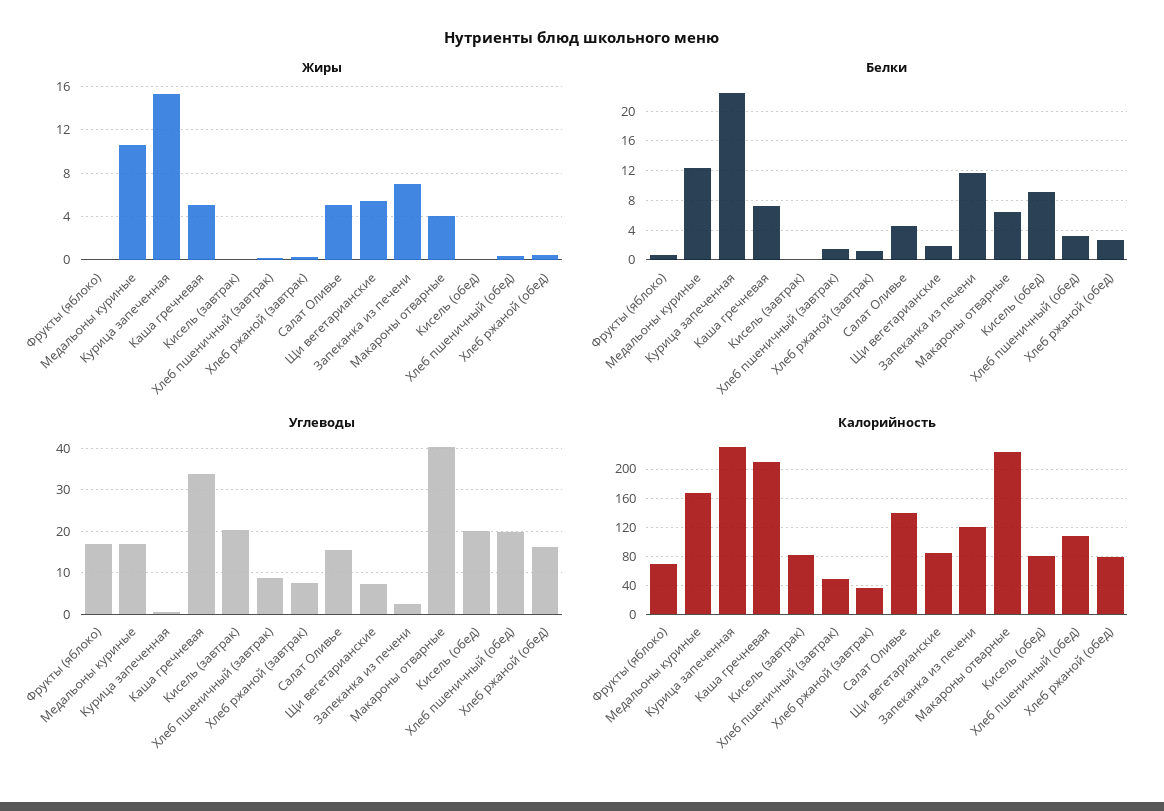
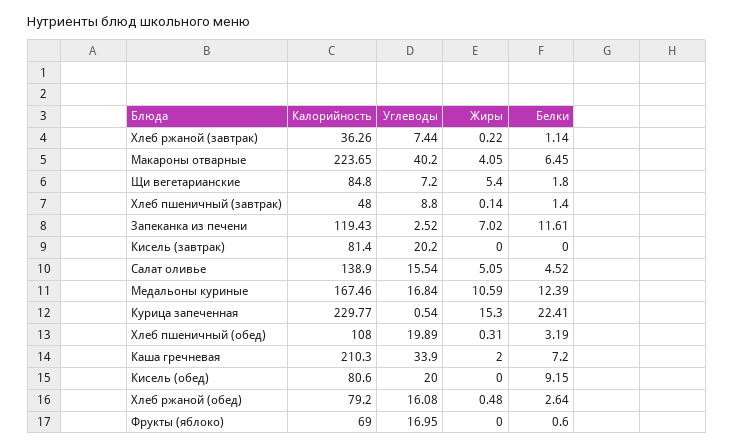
Жиры, Каша гречневая: 5 -> 2

